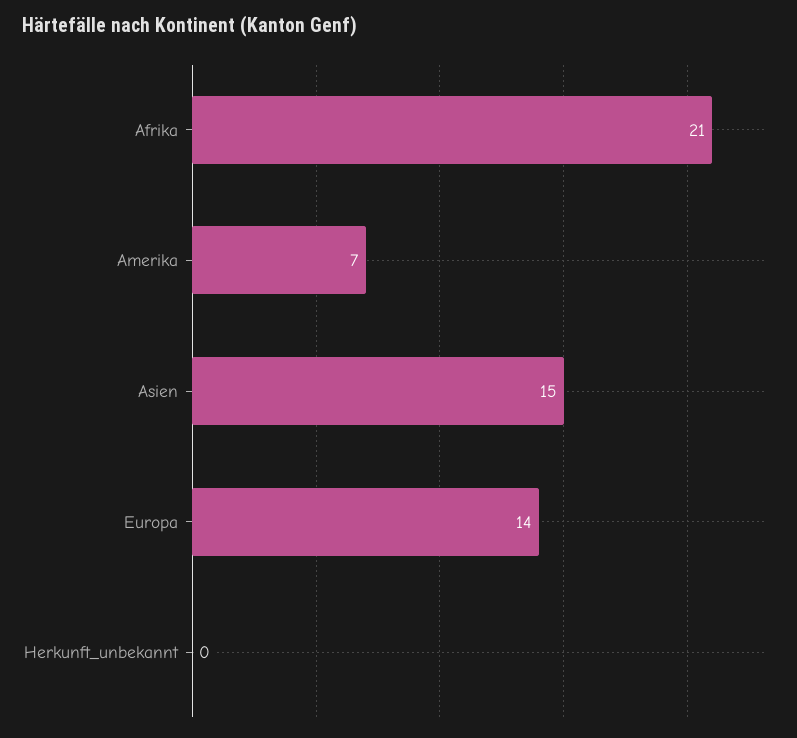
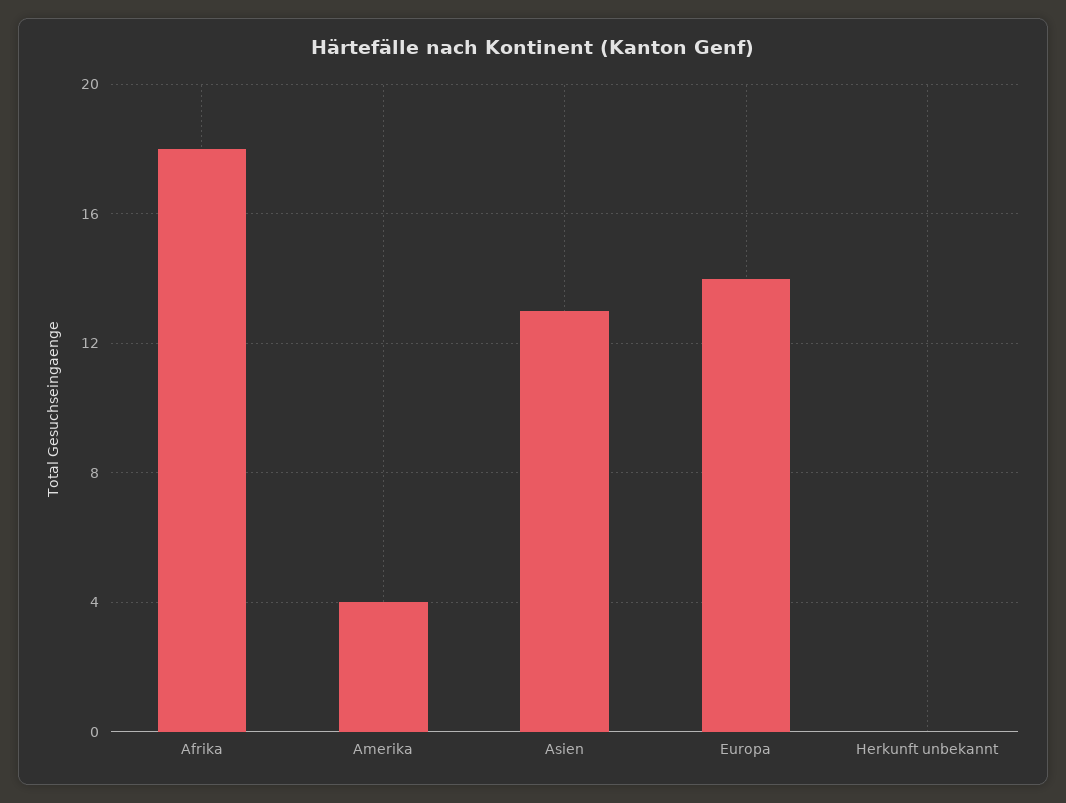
Afrika: 21 -> 18
Amerika: 7 -> 4
Asien: 15 -> 13

